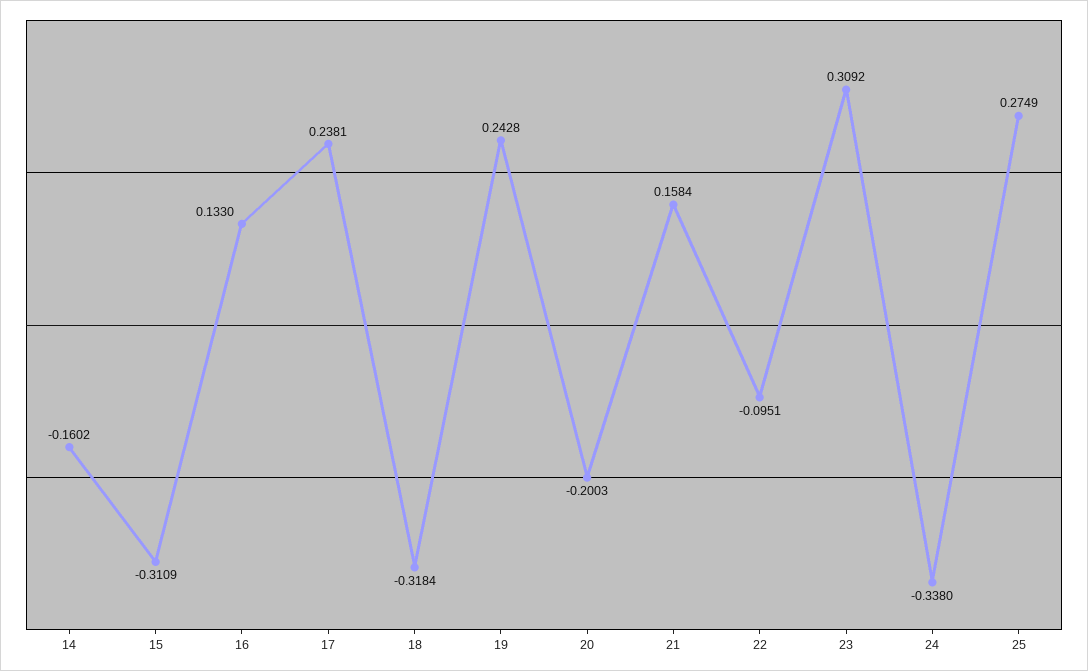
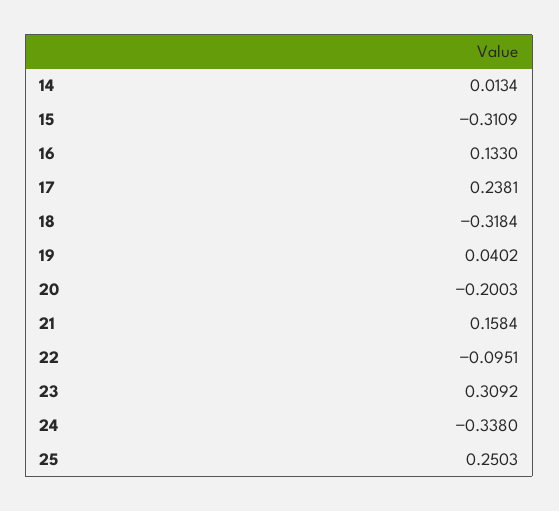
14: -0.1602 -> 0.0134
19: 0.2428 -> 0.0402
25: 0.2749 -> 0.2503

